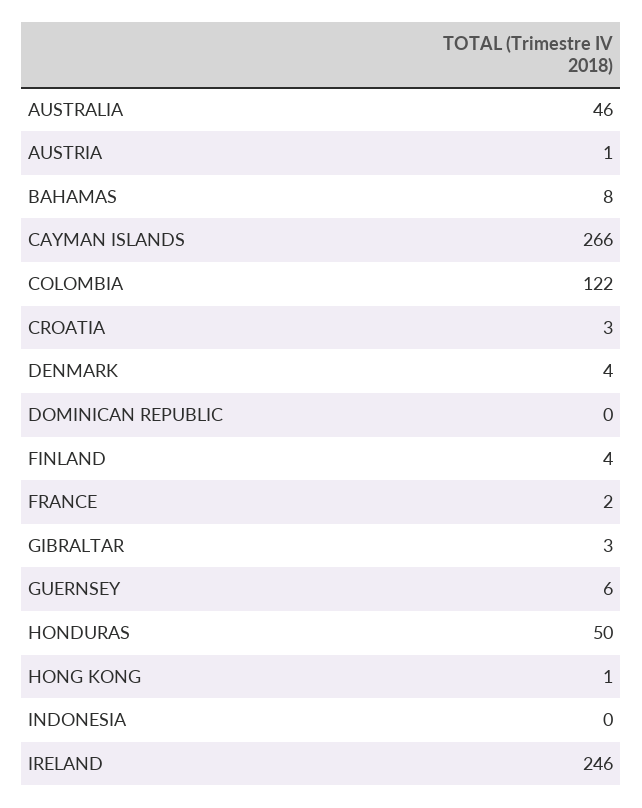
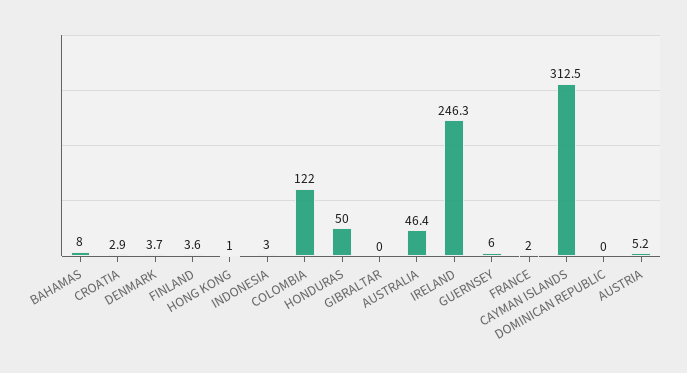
AUSTRIA: 1 -> 5.2
CAYMAN ISLANDS: 266 -> 312.5
GIBRALTAR: 3 -> 0
INDONESIA: 0 -> 3

